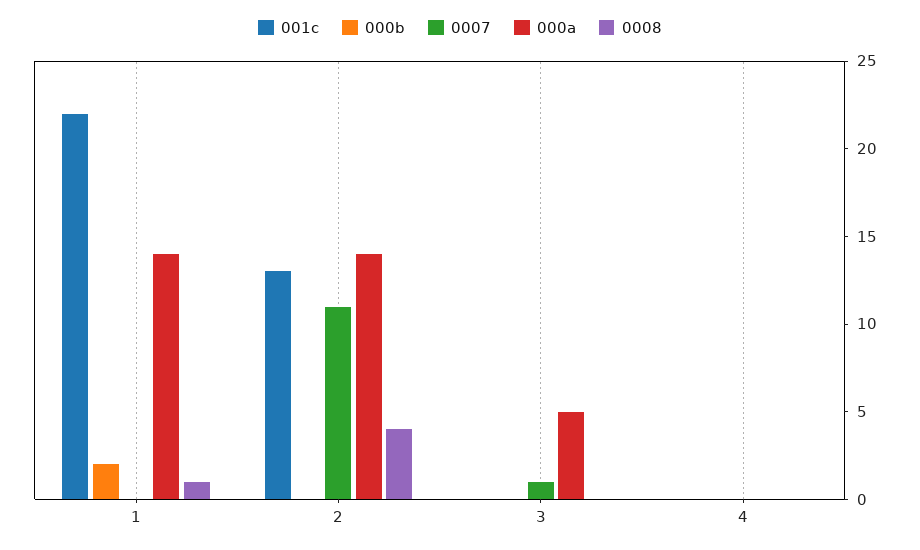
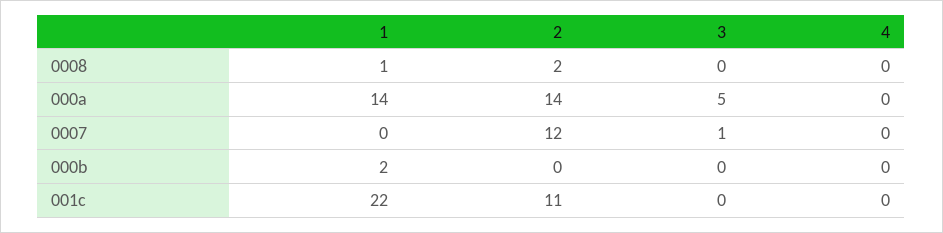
001c, 2: 13 -> 11
0007, 2: 11 -> 12
0008, 2: 4 -> 2

